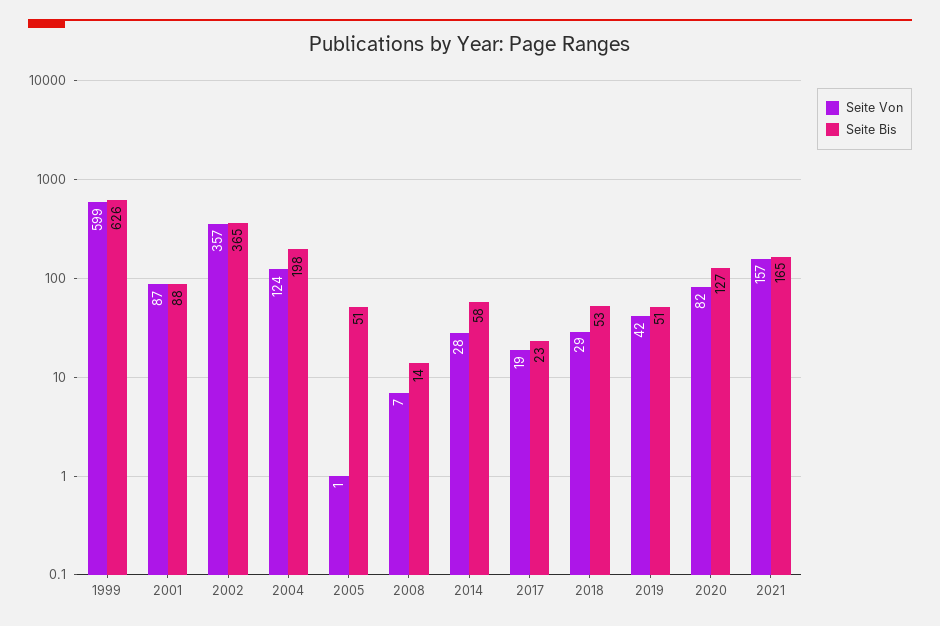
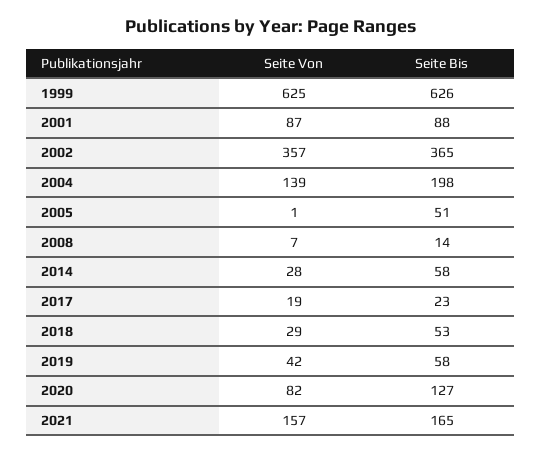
Seite Von, 1999: 599 -> 625
Seite Von, 2004: 124 -> 139
Seite Bis, 2019: 51 -> 58

